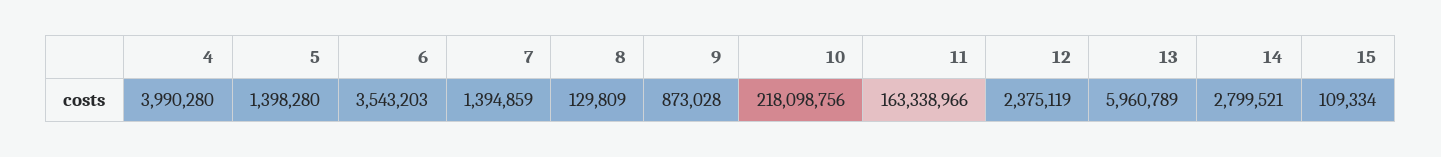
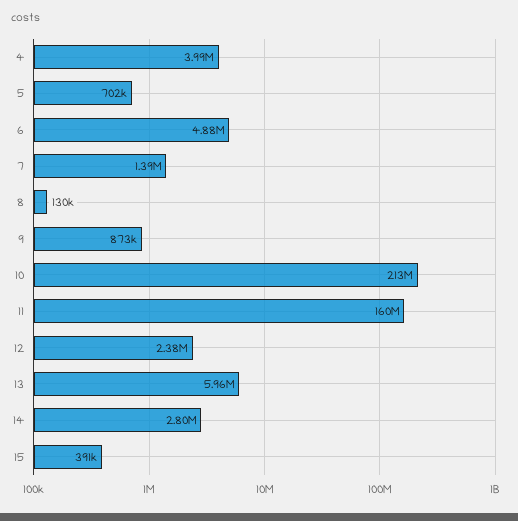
5: 1398280 -> 702000
6: 3543203 -> 4880000
10: 218098756 -> 213000000
11: 163338966 -> 160000000
15: 109334 -> 391000

